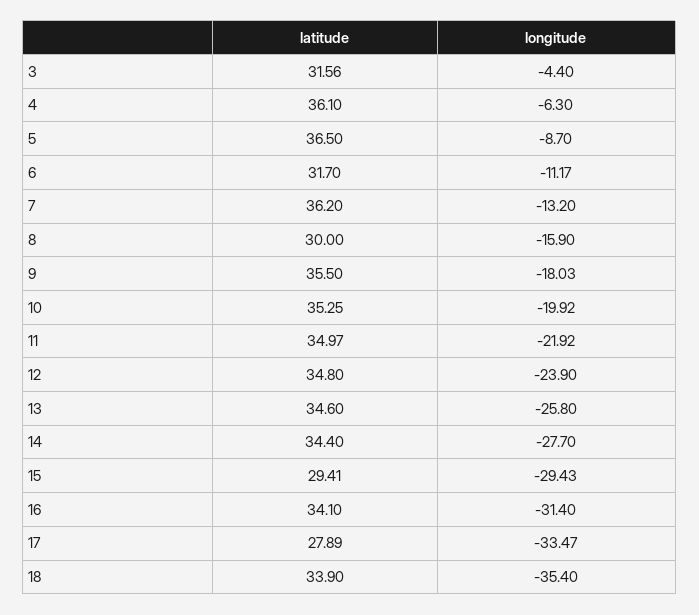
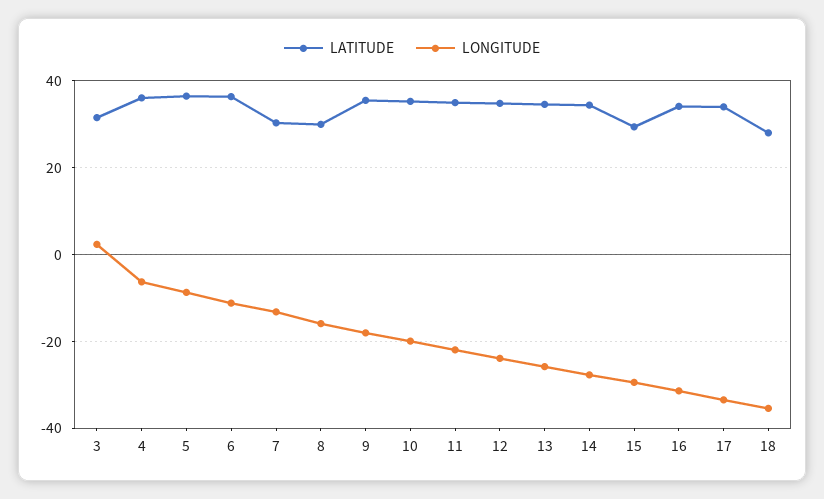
longitude, 3: -4.4 -> 2
latitude, 6: 31.7 -> 36
latitude, 7: 36.2 -> 30
latitude, 17: 27.89 -> 34
latitude, 18: 33.9 -> 28

